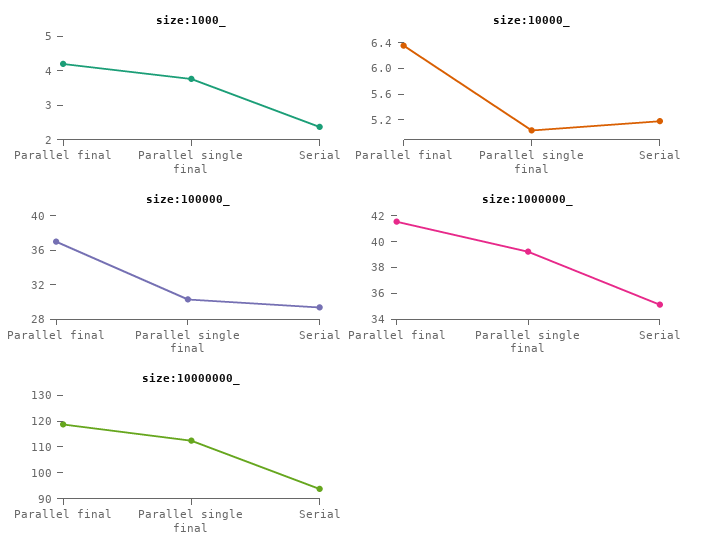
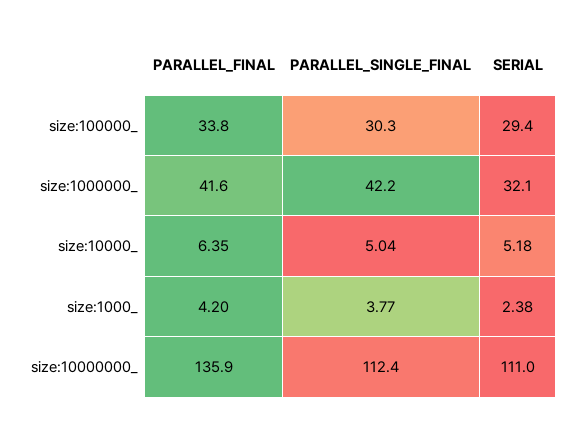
size:100000_, Parallel final: 37 -> 33.8
size:1000000_, Parallel single final: 39 -> 42.2
size:1000000_, Serial: 35 -> 32.1
size:10000000_, Parallel final: 120 -> 135.9
size:10000000_, Serial: 95 -> 111

